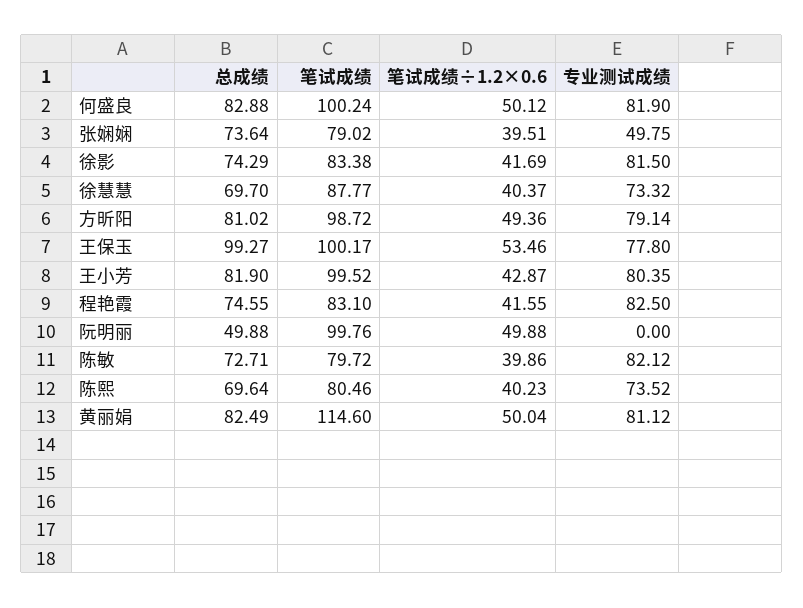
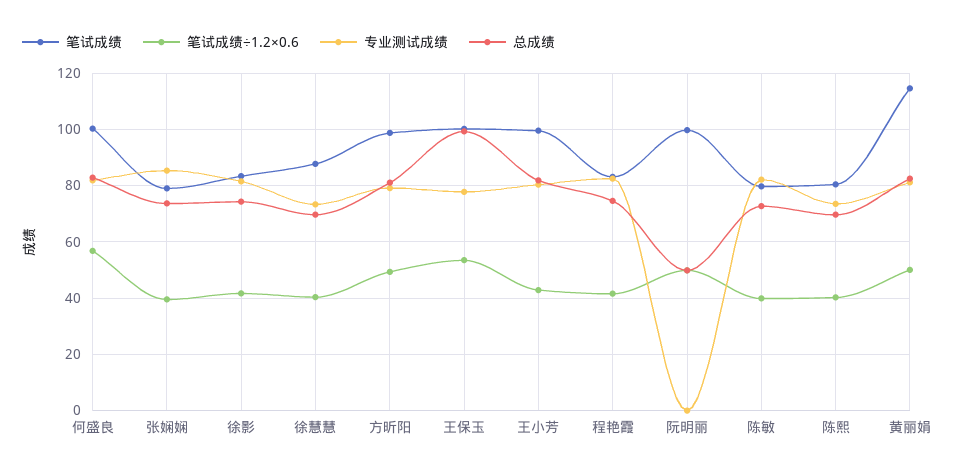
笔试成绩÷1.2×0.6, 何盛良: 50.12 -> 57.5
专业测试成绩, 张娴娴: 49.75 -> 85

